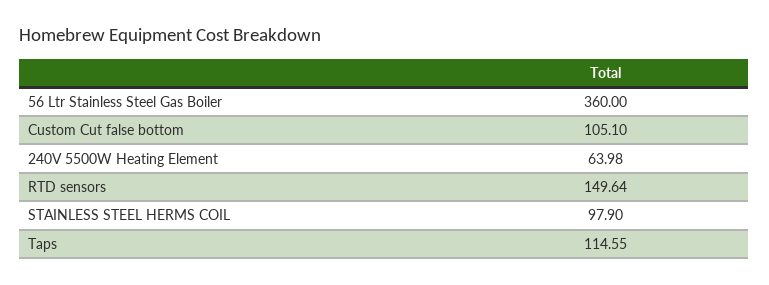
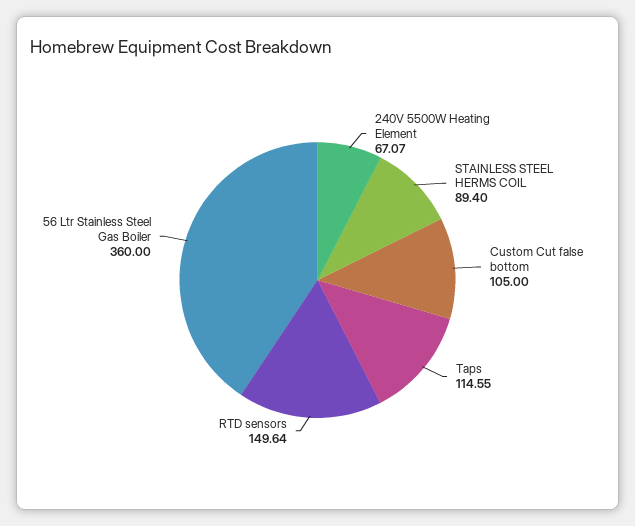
Custom Cut false bottom: 105.1 -> 105
240V 5500W Heating Element: 63.98 -> 67.07
STAINLESS STEEL HERMS COIL: 97.9 -> 89.4

